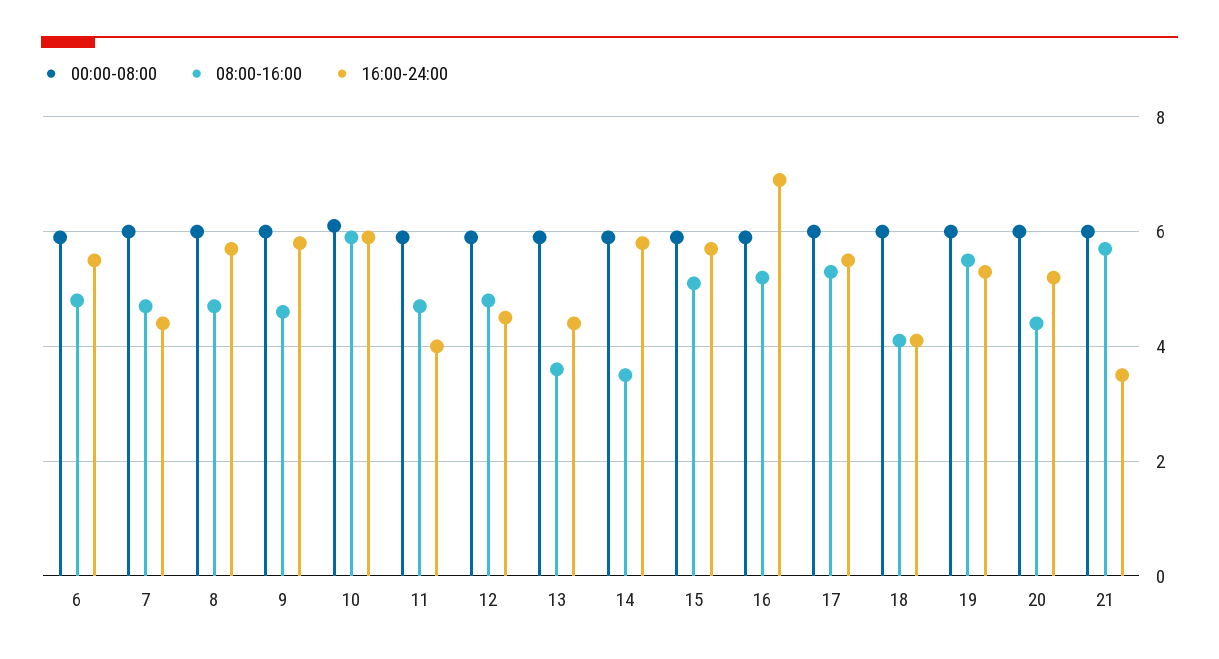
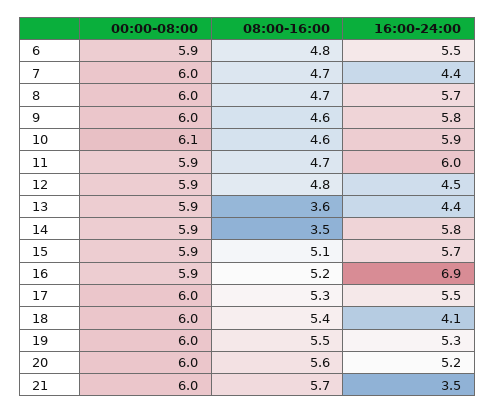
08:00-16:00, 10: 6 -> 4.6
16:00-24:00, 11: 4 -> 6
08:00-16:00, 18: 4 -> 5.4
08:00-16:00, 20: 4.5 -> 5.6

